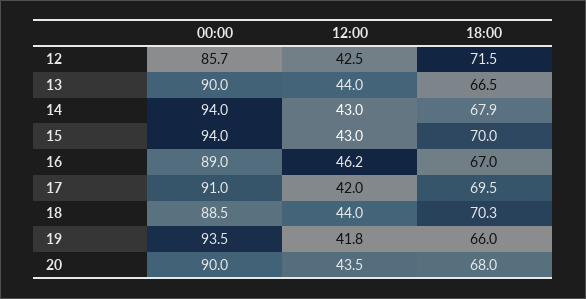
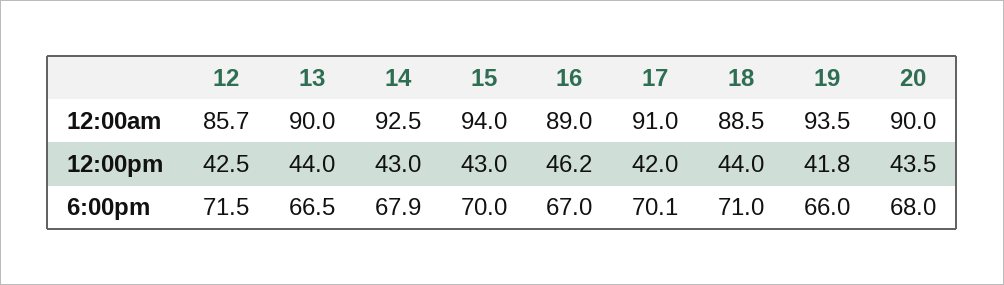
00:00, 14: 94 -> 92.5
18:00, 17: 69.5 -> 70.1
18:00, 18: 70.3 -> 71

